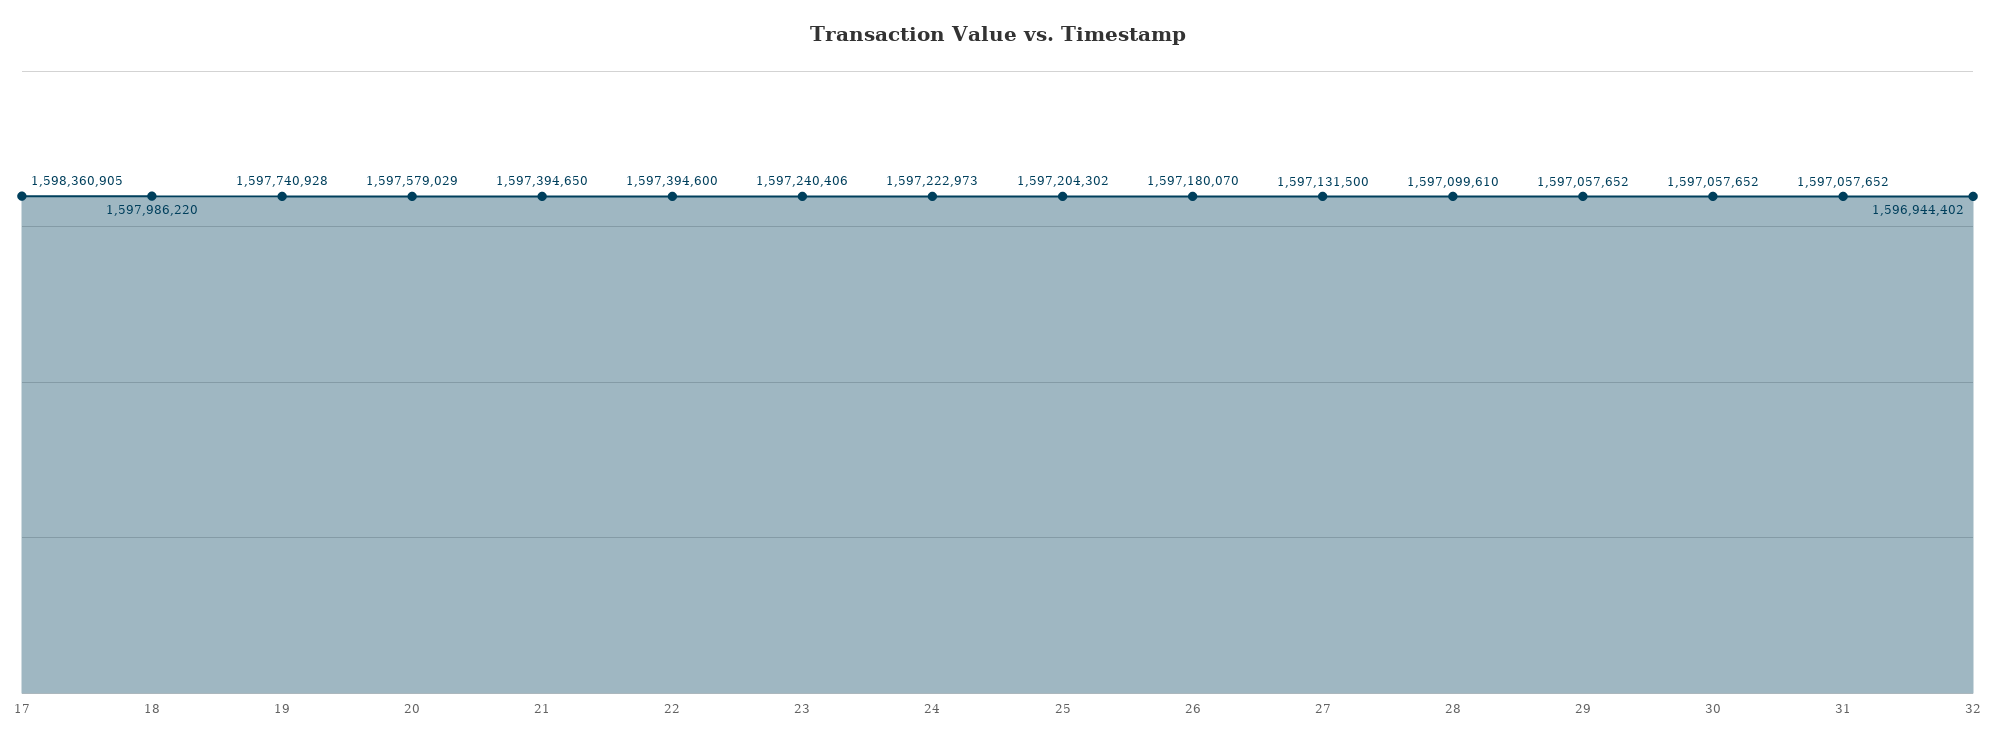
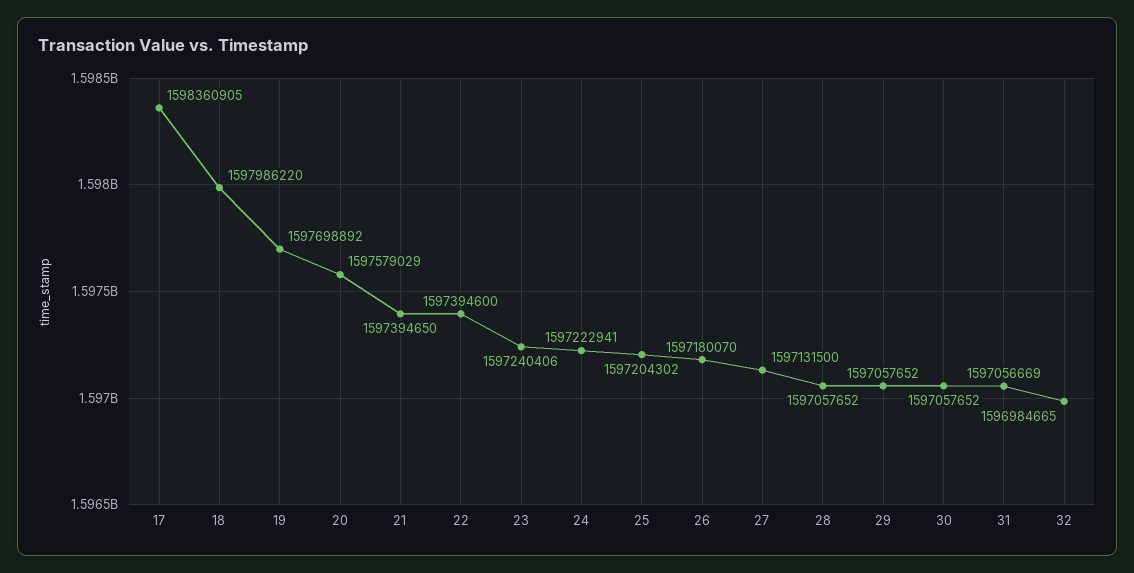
19: 1597740928 -> 1597698892
24: 1597222973 -> 1597222941
28: 1597099610 -> 1597057652
31: 1597057652 -> 1597056669
32: 1596944402 -> 1596984665

